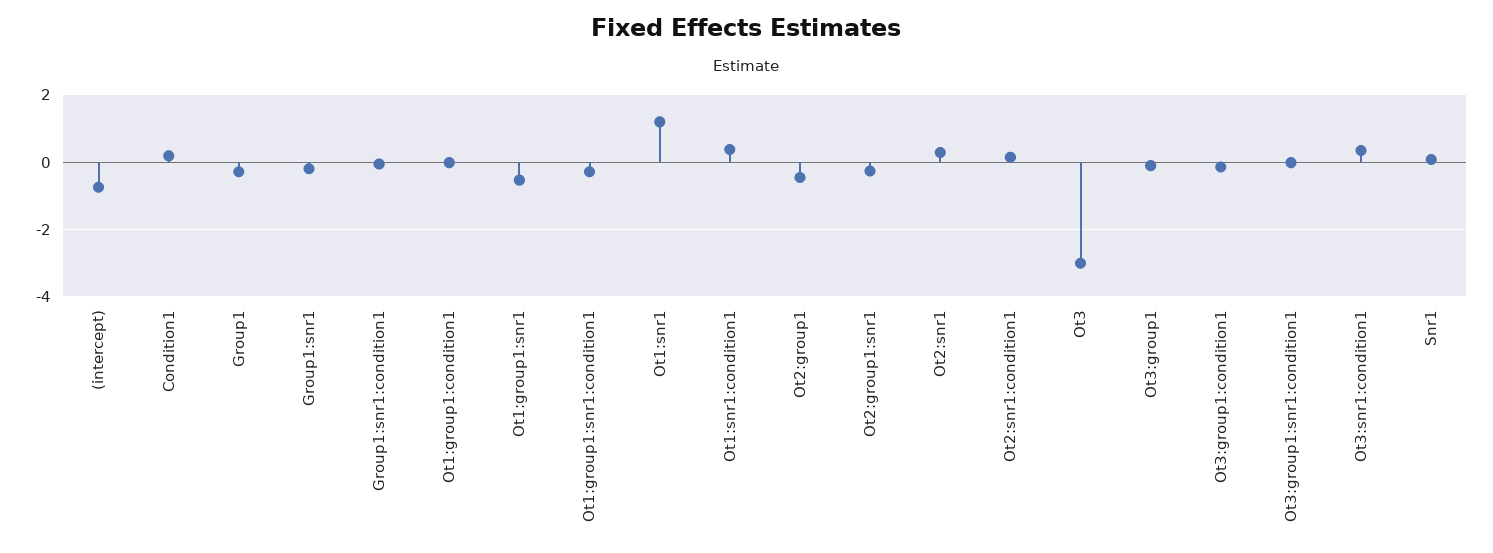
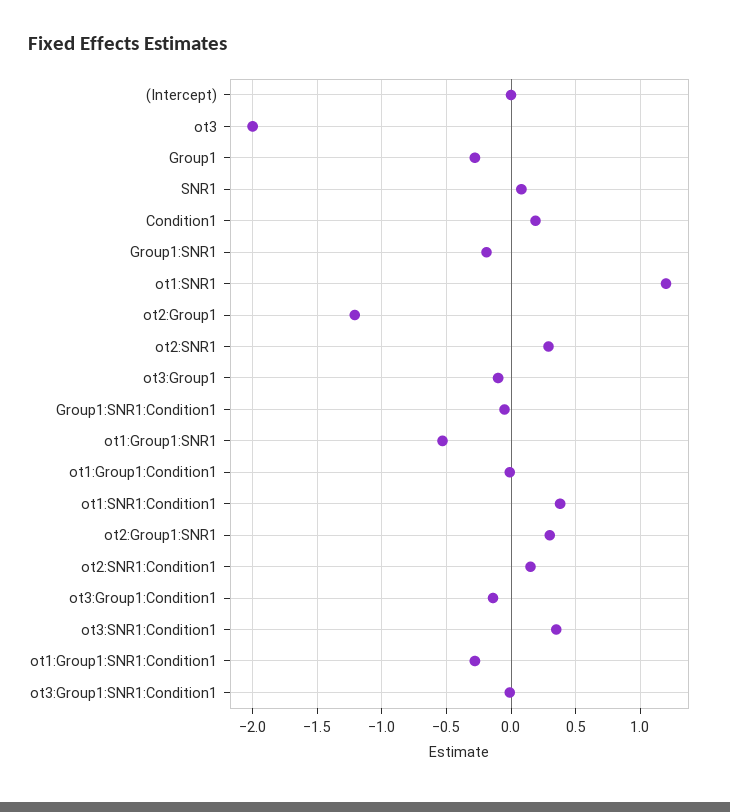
(intercept): -0.8 -> 0
Ot2:group1: -0.4 -> -1.2
Ot2:group1:snr1: -0.2 -> 0.3
Ot3: -3 -> -2

